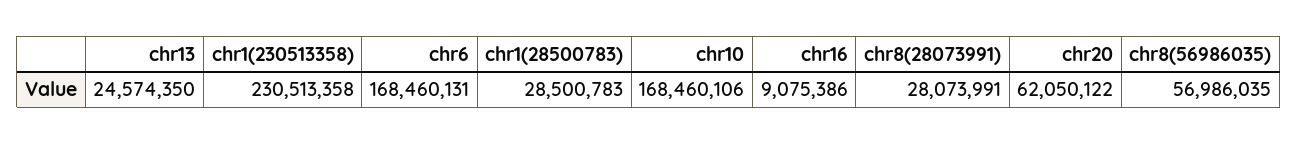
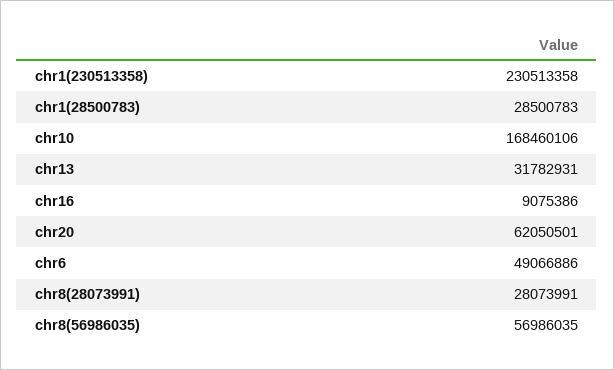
chr13: 24574350 -> 31782931
chr6: 168460131 -> 49066886
chr20: 62050122 -> 62050501

